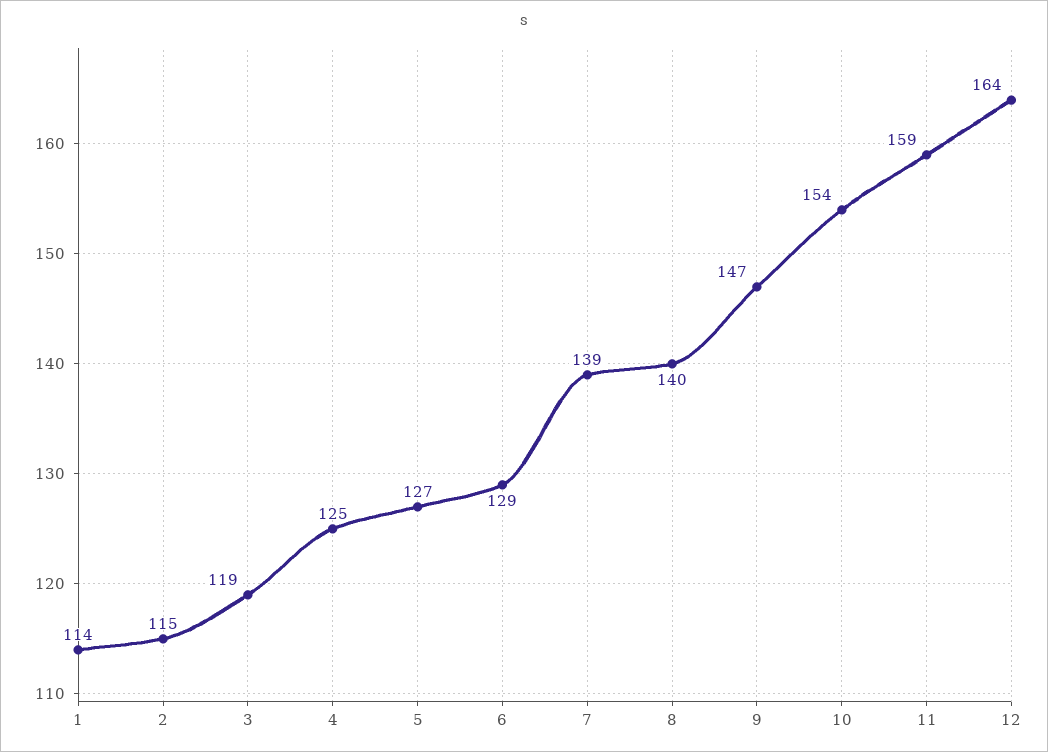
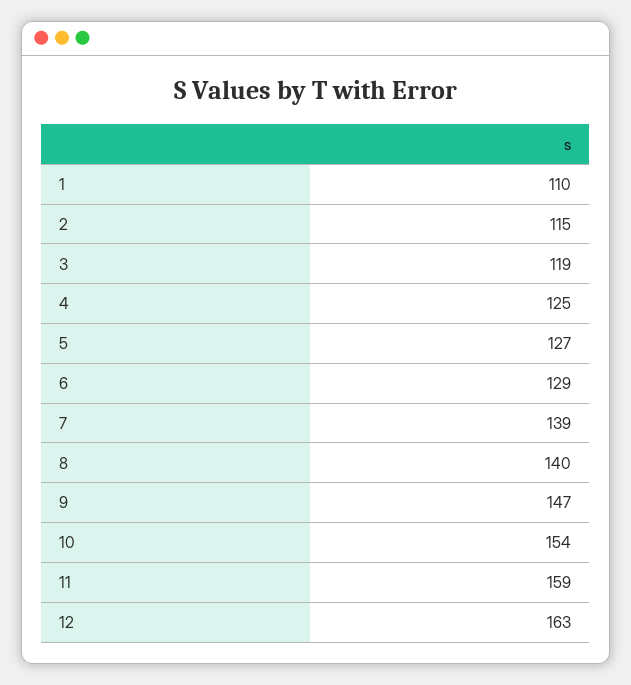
1: 114 -> 110
12: 164 -> 163

